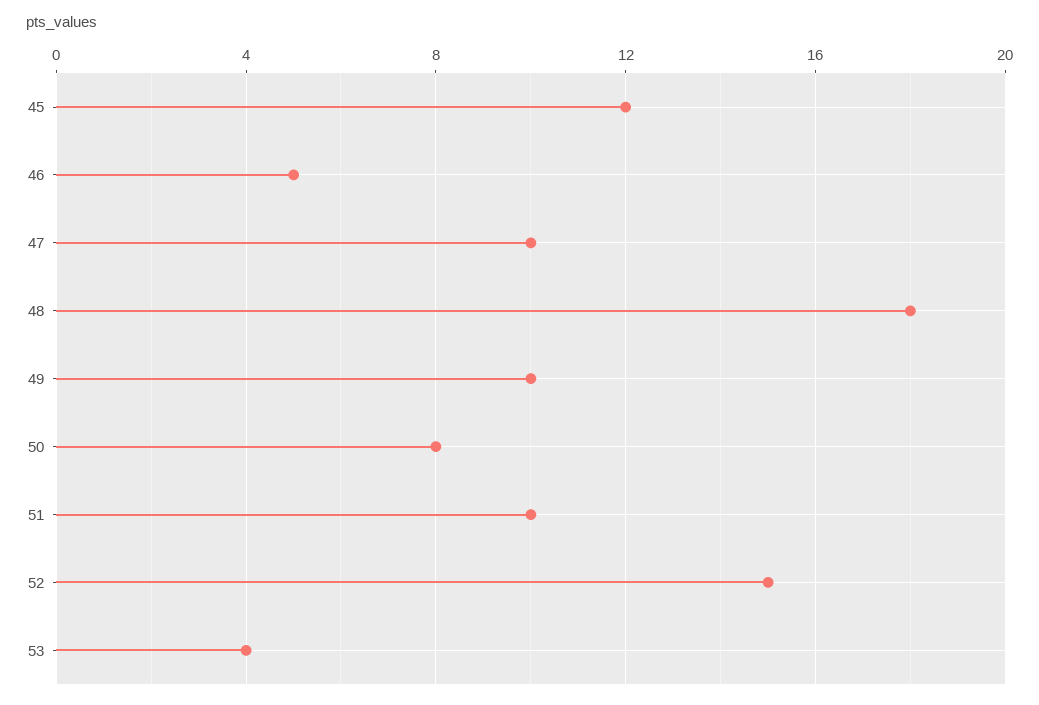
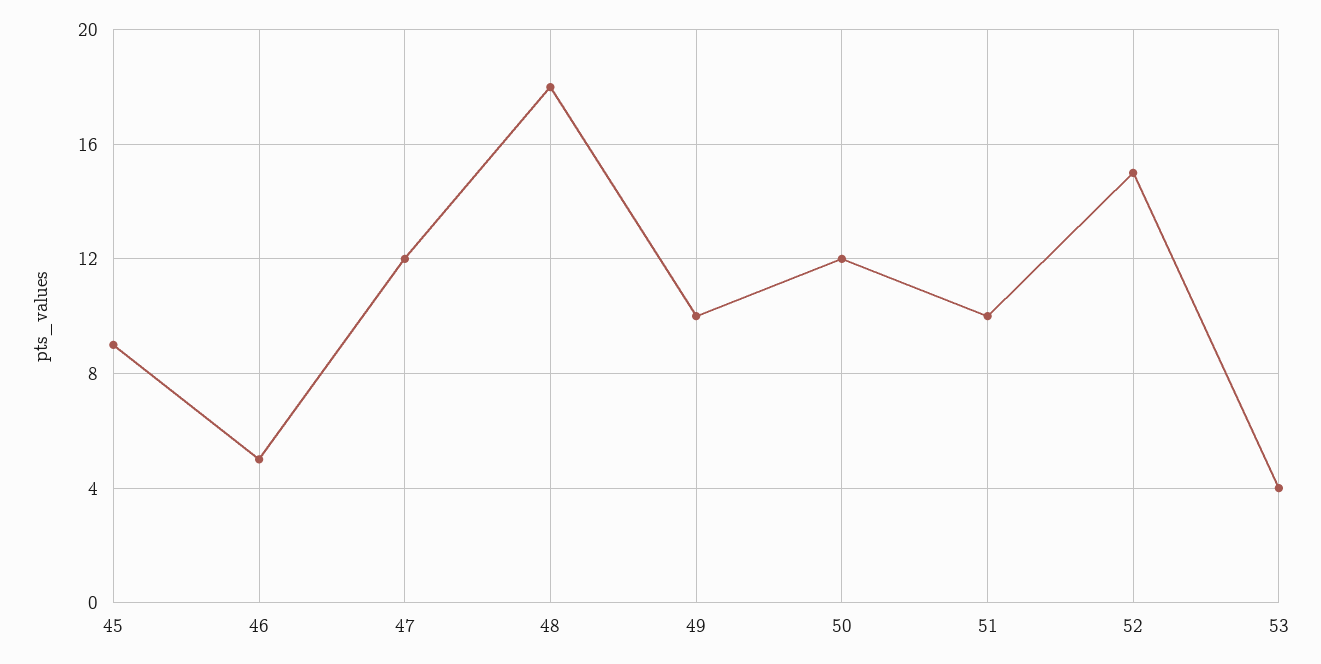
45: 12 -> 9
47: 10 -> 12
50: 8 -> 12

